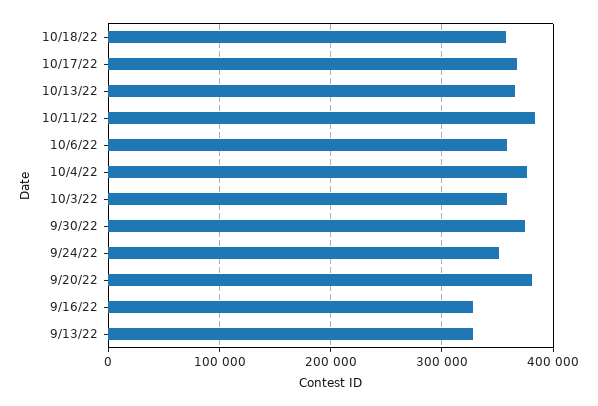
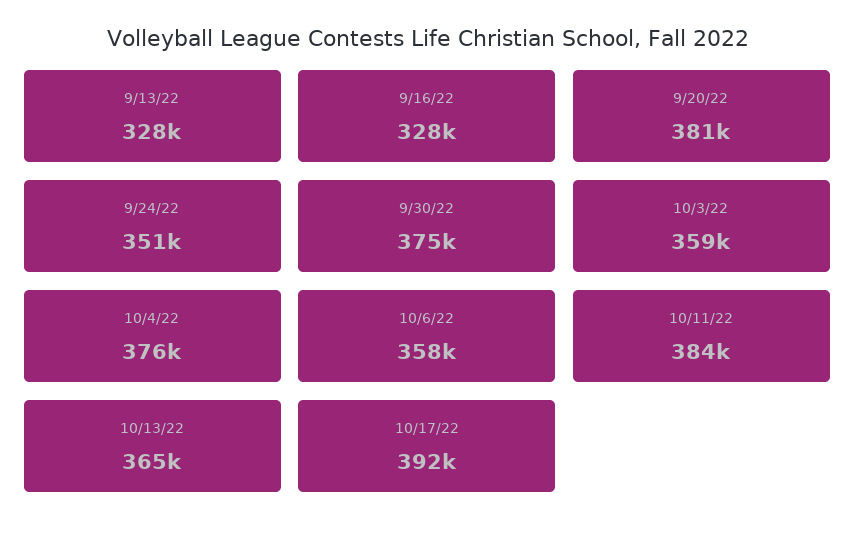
10/18/22: 360000 -> none
10/17/22: 370000 -> 392000

